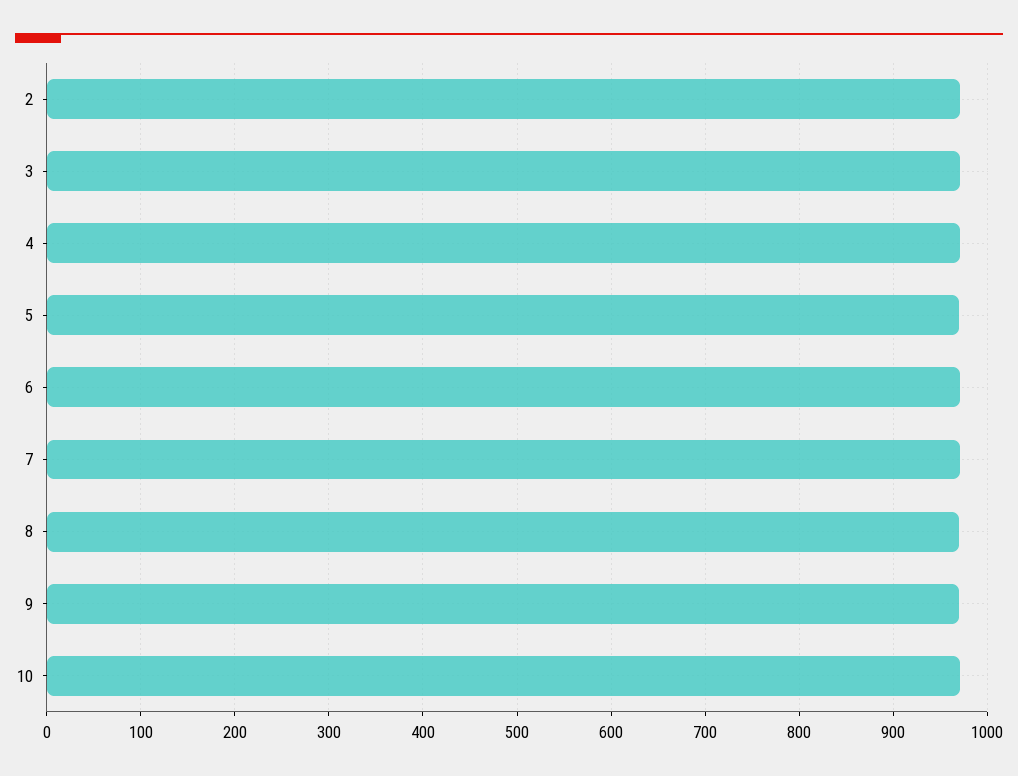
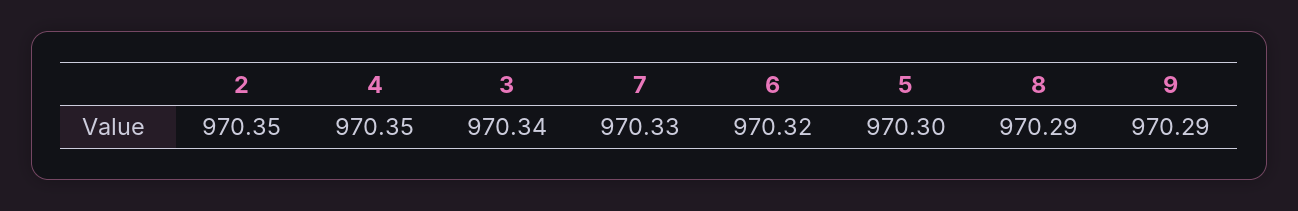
10: 970 -> none

